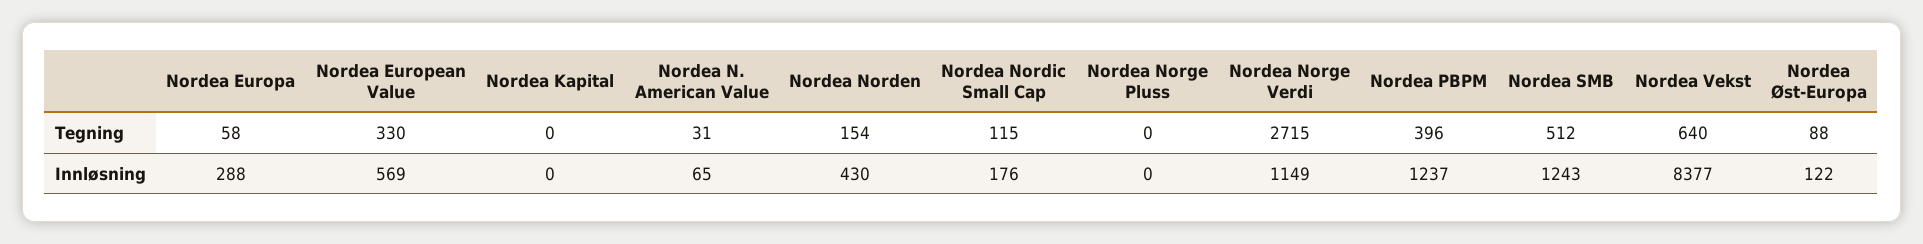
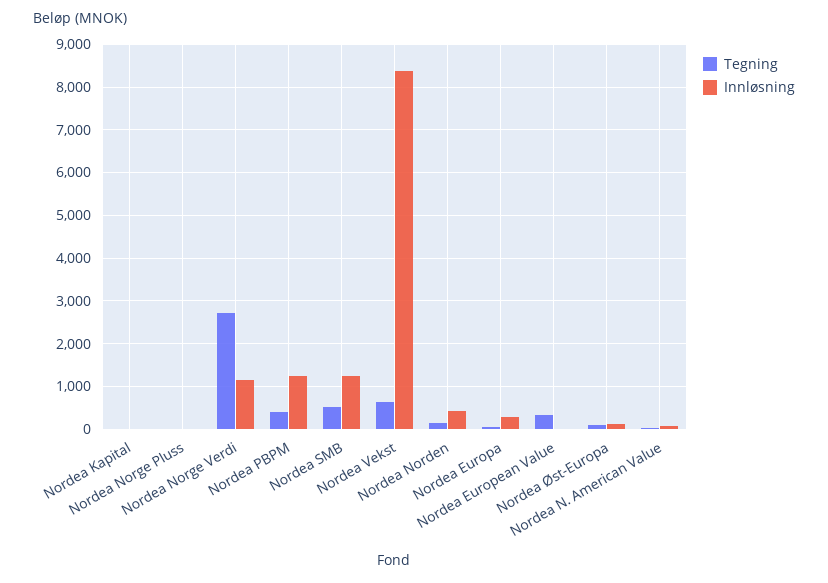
Tegning, Nordea Nordic Small Cap: 115 -> none
Innløsning, Nordea European Value: 569 -> 0
Innløsning, Nordea Nordic Small Cap: 176 -> none

